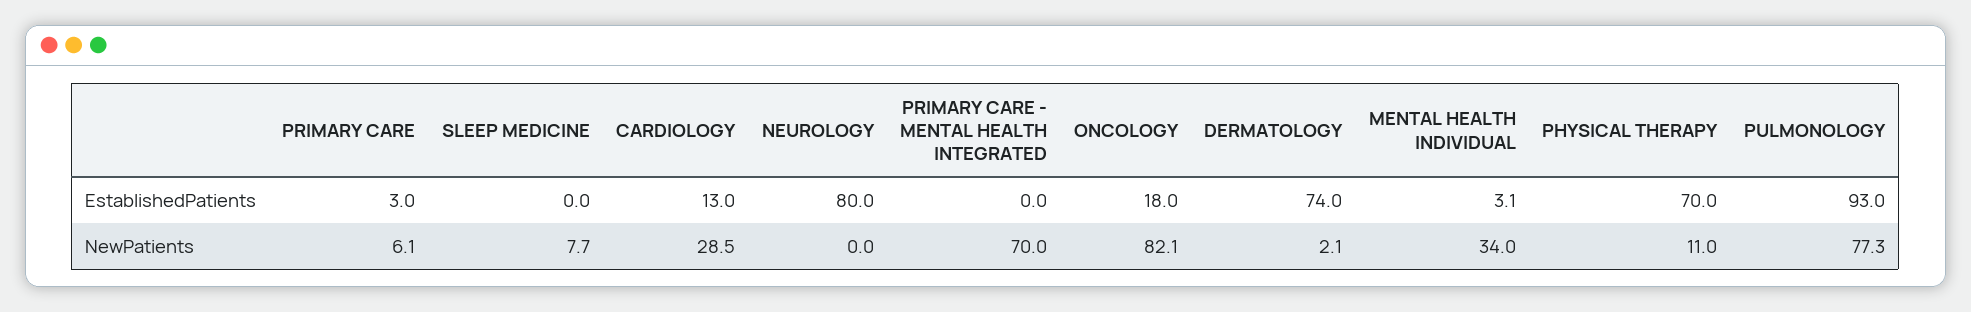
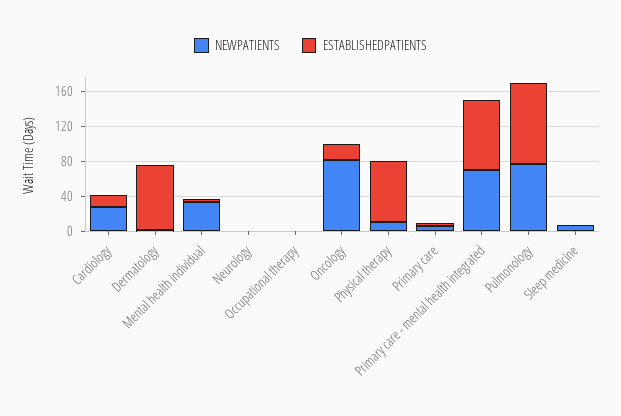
EstablishedPatients, NEUROLOGY: 80 -> 0
EstablishedPatients, PRIMARY CARE - MENTAL HEALTH INTEGRATED: 0 -> 80
NewPatients, Occupational therapy: none -> 0
EstablishedPatients, Occupational therapy: none -> 0

